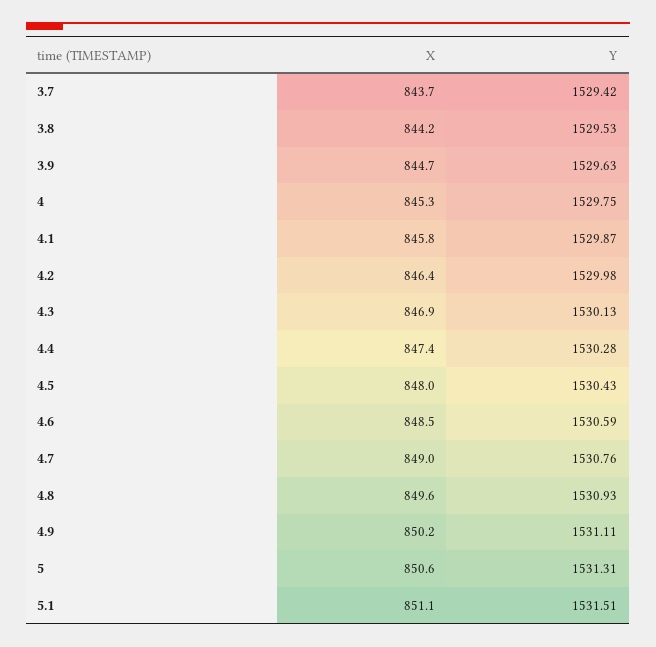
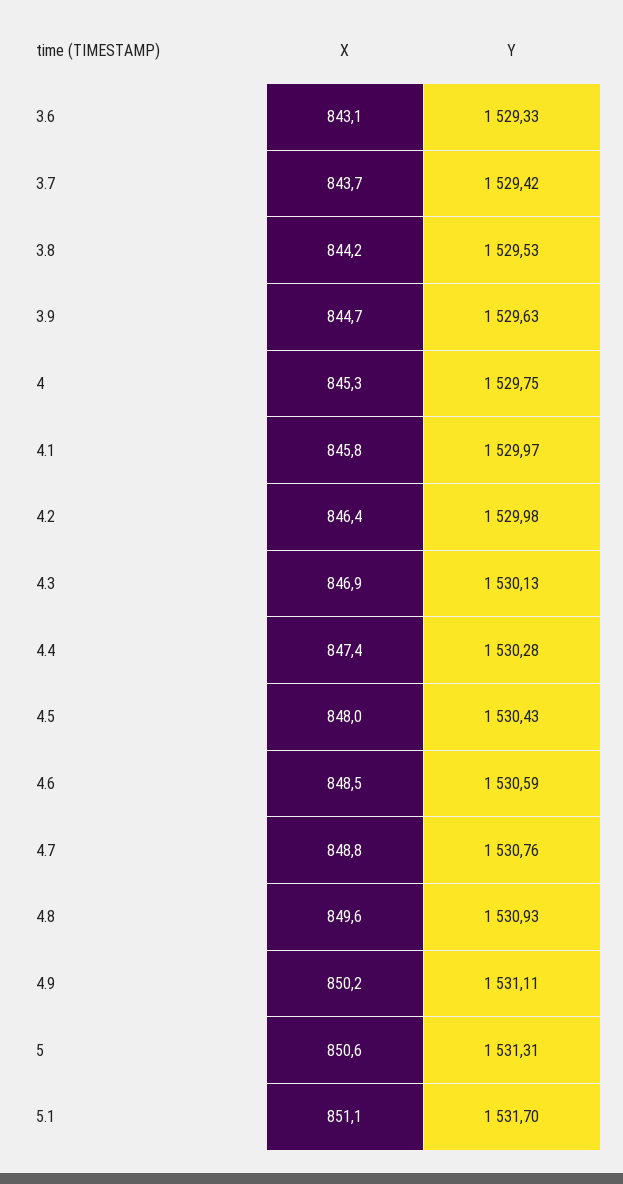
Y, 4.1: 1529.87 -> 1529.97
X, 4.7: 849 -> 848.8
Y, 5.1: 1531.51 -> 1531.7
X, 3.6: none -> 843.1
Y, 3.6: none -> 1529.33

